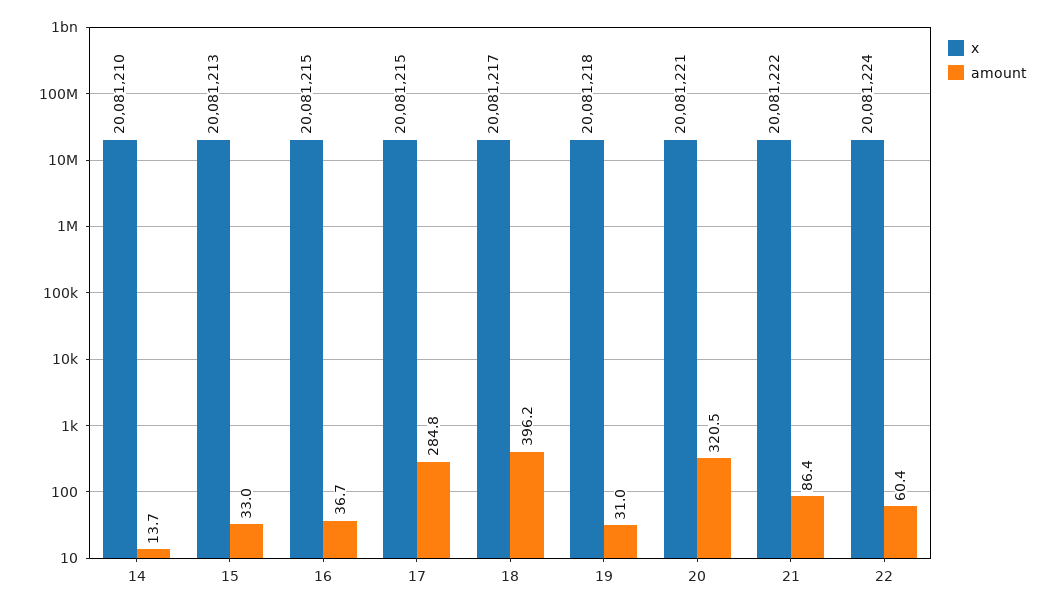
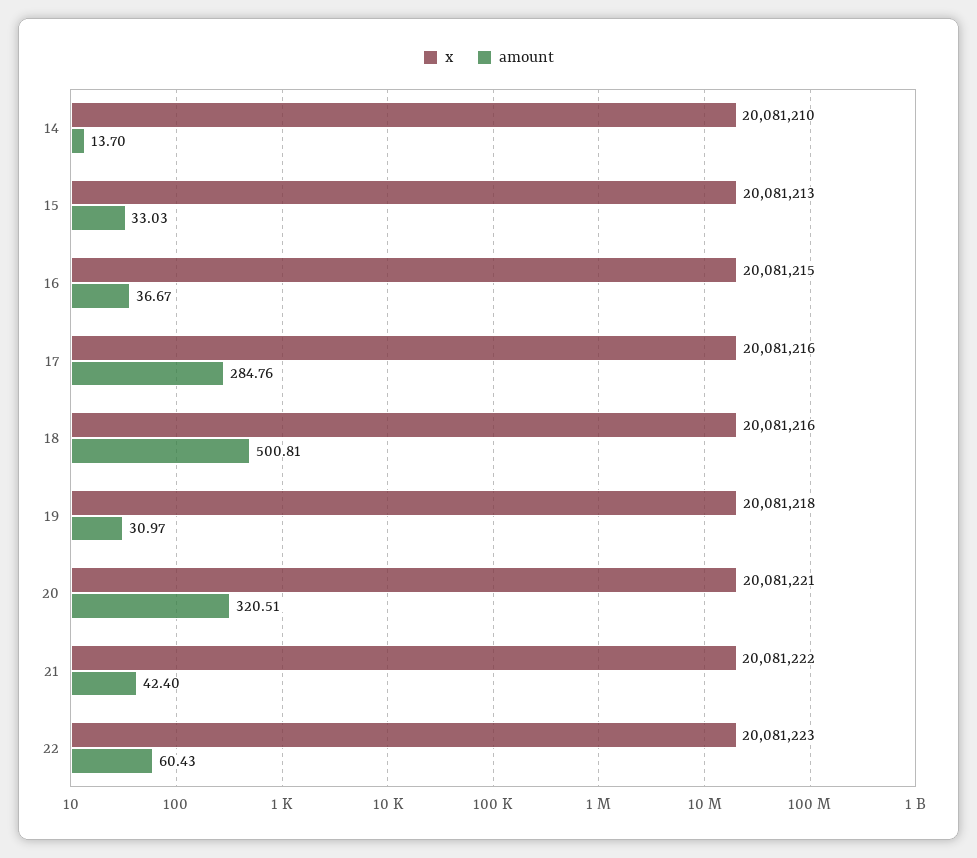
x, 17: 20081215 -> 20081216
x, 18: 20081217 -> 20081216
amount, 18: 396.2 -> 500.81
amount, 21: 86.4 -> 42.4
x, 22: 20081224 -> 20081223

